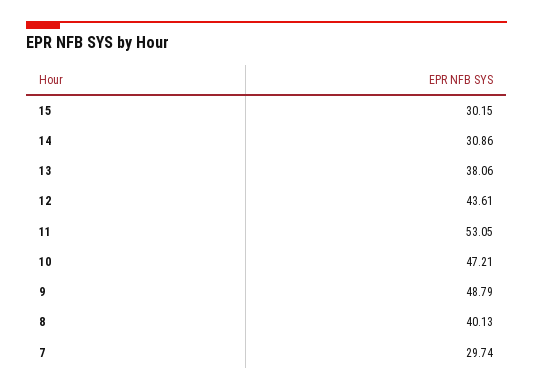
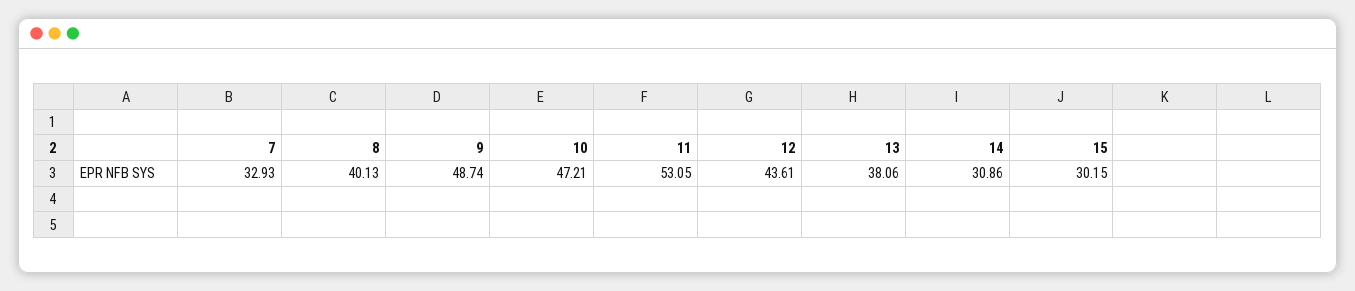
9: 48.79 -> 48.74
7: 29.74 -> 32.93

